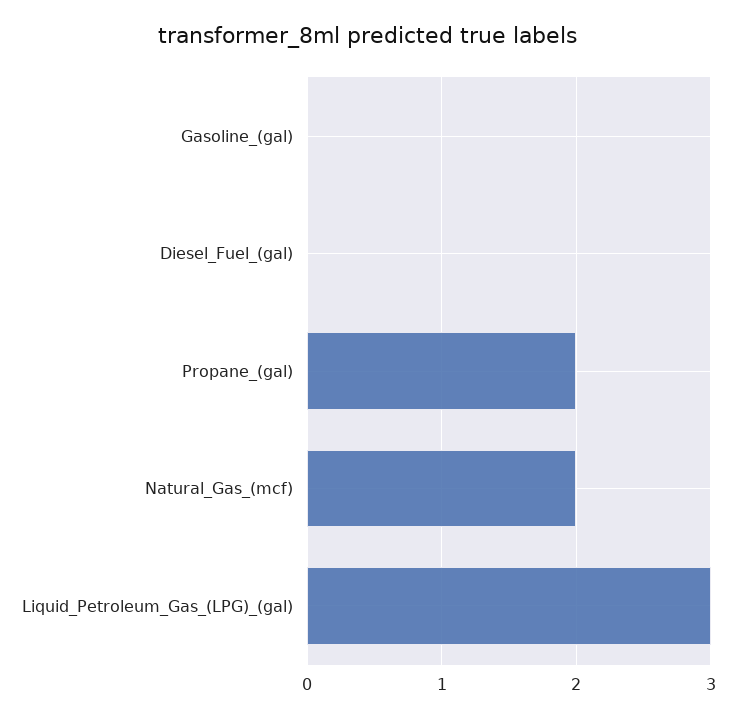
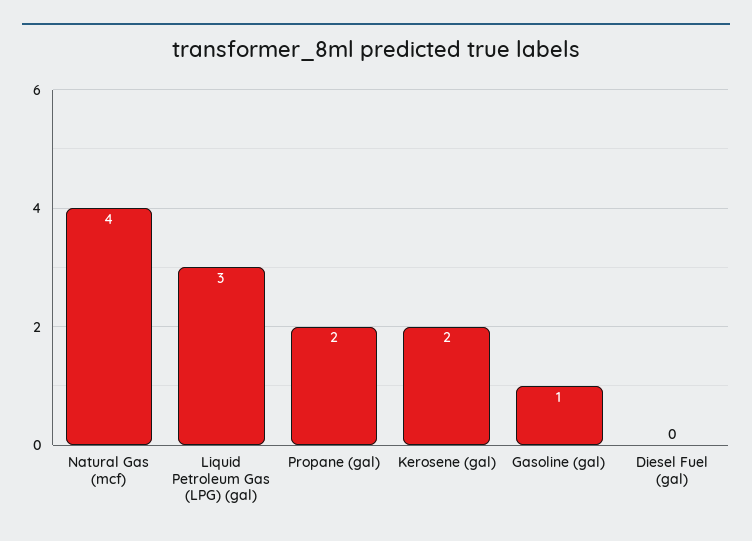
Gasoline_(gal): 0 -> 1
Natural_Gas_(mcf): 2 -> 4
Kerosene (gal): none -> 2

